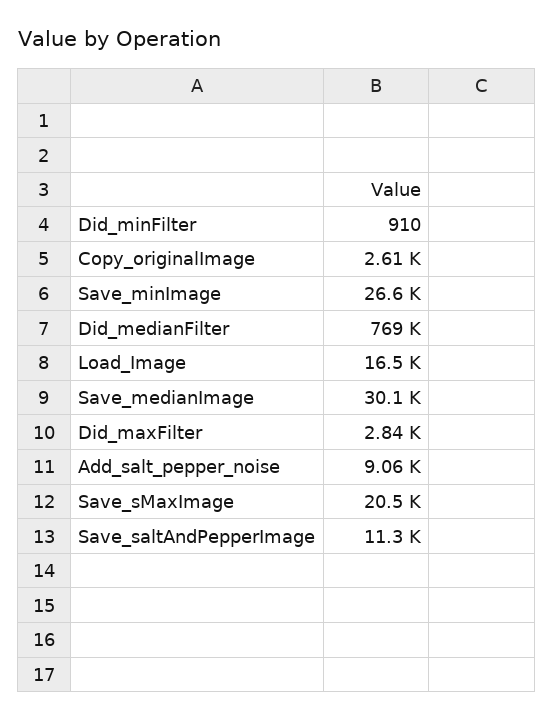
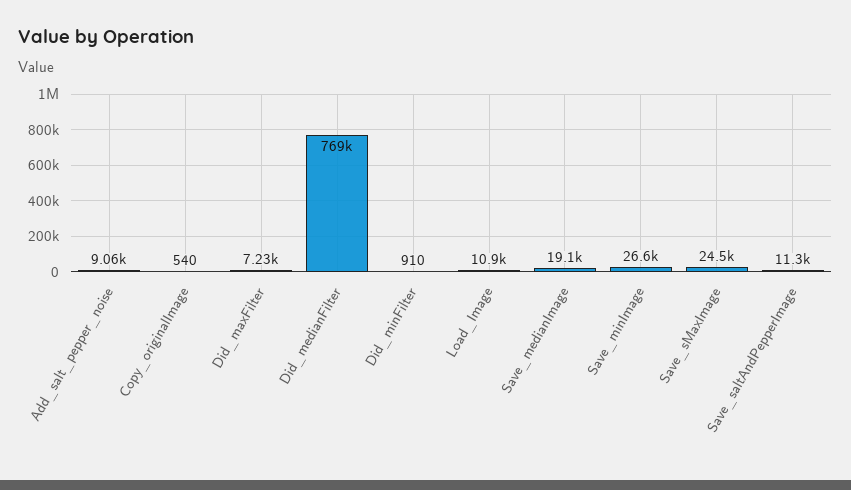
Copy_originalImage: 2610 -> 540
Load_Image: 16500 -> 10900
Save_medianImage: 30100 -> 19100
Did_maxFilter: 2840 -> 7230
Save_sMaxImage: 20500 -> 24500

